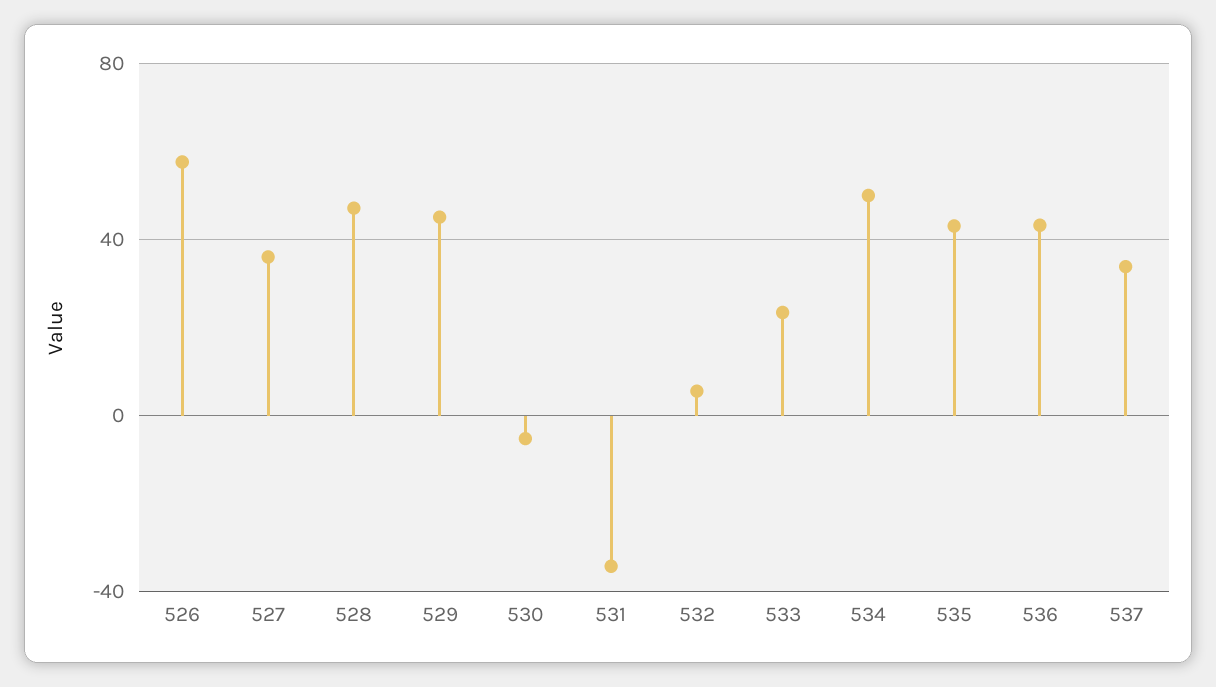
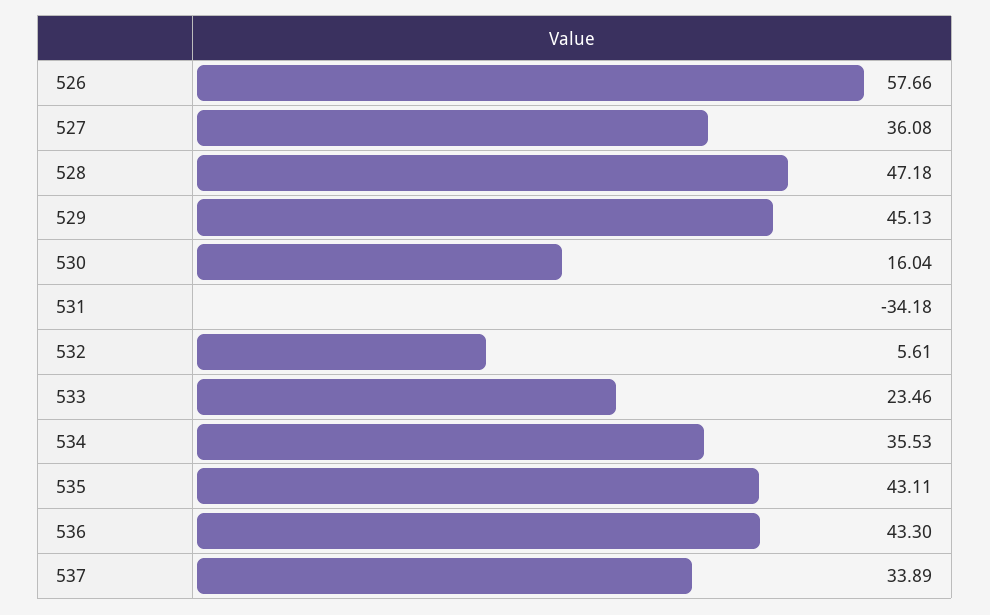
530: -5 -> 16.04
534: 50 -> 35.53

